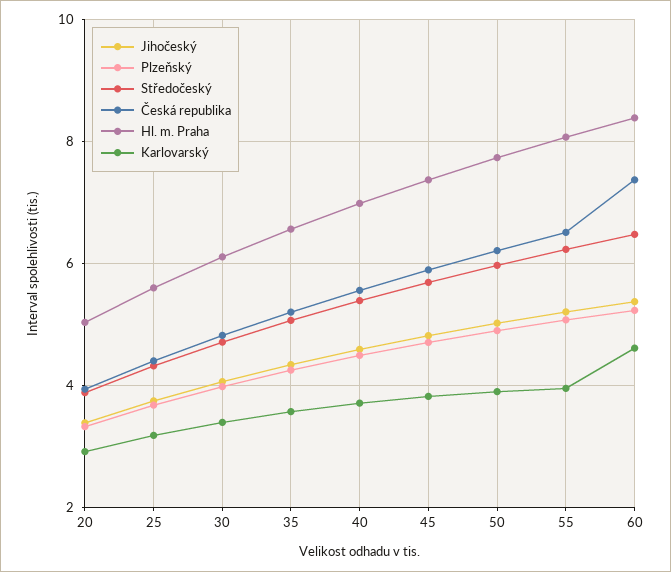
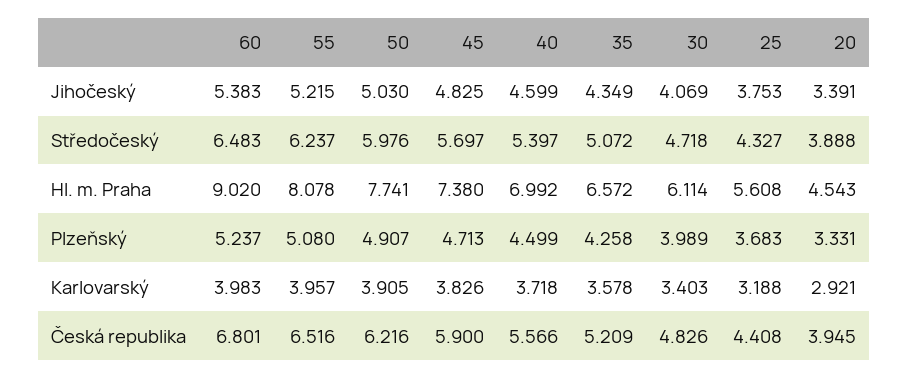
Hl. m. Praha, 20: 5 -> 4.543
Česká republika, 60: 7.4 -> 6.801
Hl. m. Praha, 60: 8.4 -> 9.02
Karlovarský, 60: 4.6 -> 3.983

